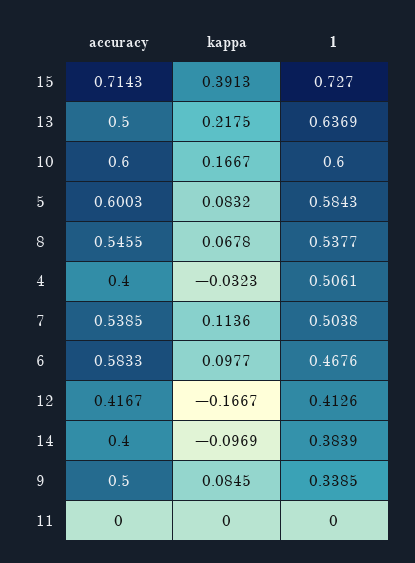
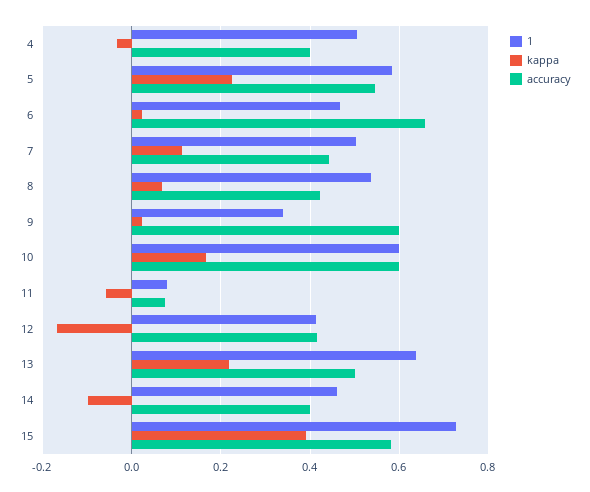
accuracy, 15: 0.7143 -> 0.58
accuracy, 5: 0.6003 -> 0.54
kappa, 5: 0.0832 -> 0.22
accuracy, 8: 0.5455 -> 0.42
accuracy, 7: 0.5385 -> 0.44
accuracy, 6: 0.5833 -> 0.66
kappa, 6: 0.0977 -> 0.02
1, 14: 0.3839 -> 0.46
accuracy, 9: 0.5 -> 0.6
kappa, 9: 0.0845 -> 0.02
accuracy, 11: 0 -> 0.08
kappa, 11: 0 -> -0.06
1, 11: 0 -> 0.08

